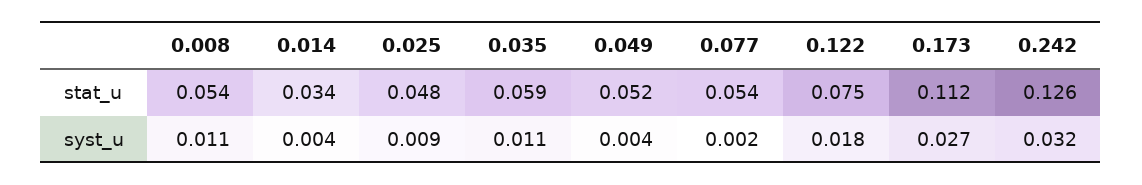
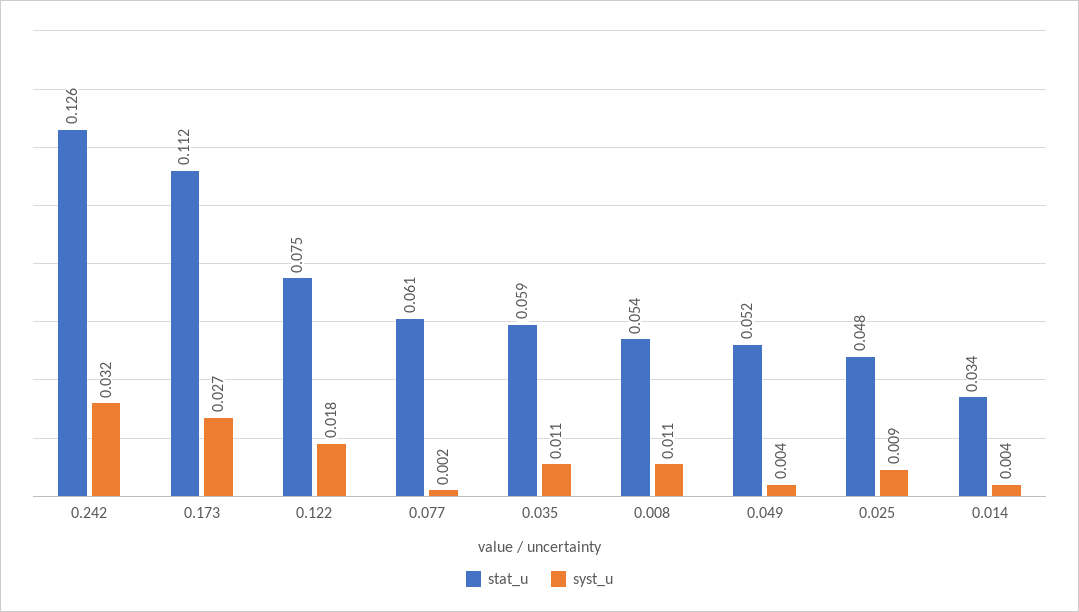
stat_u, 0.077: 0.054 -> 0.061

